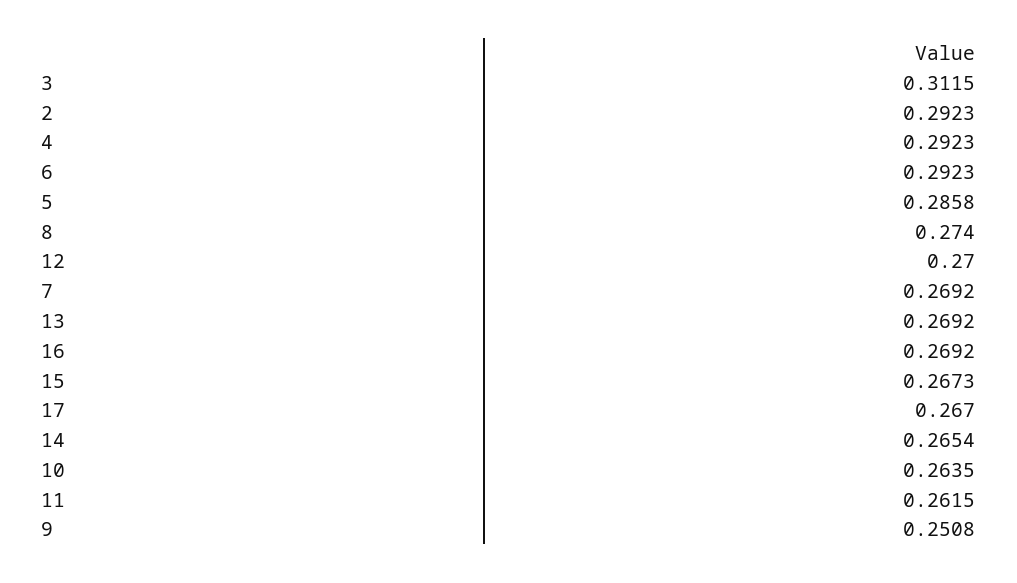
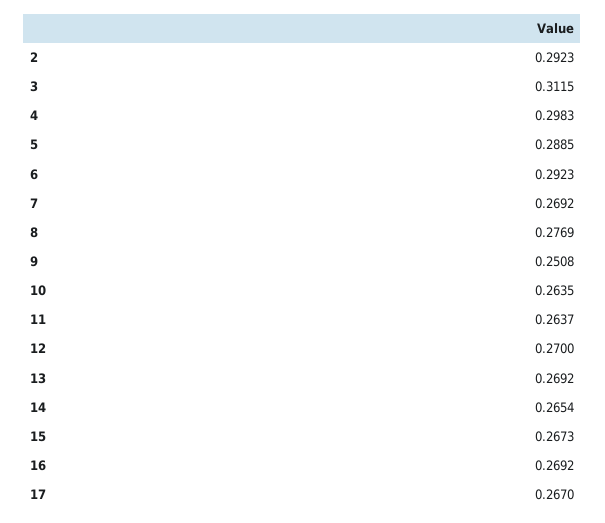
4: 0.2923 -> 0.2983
5: 0.2858 -> 0.2885
8: 0.274 -> 0.2769
11: 0.2615 -> 0.2637

